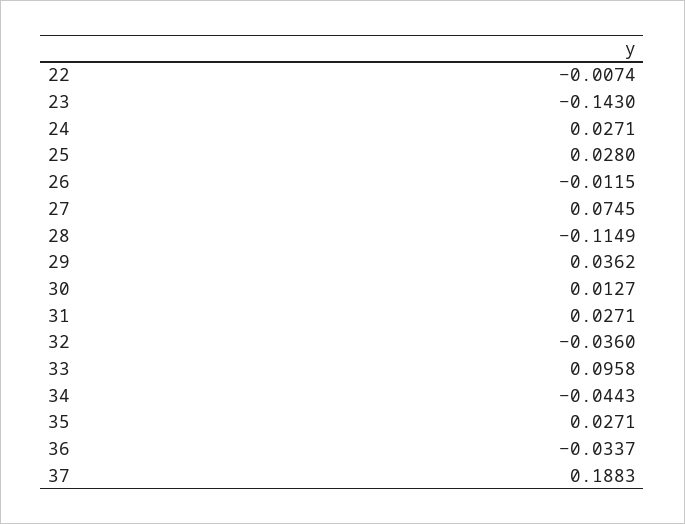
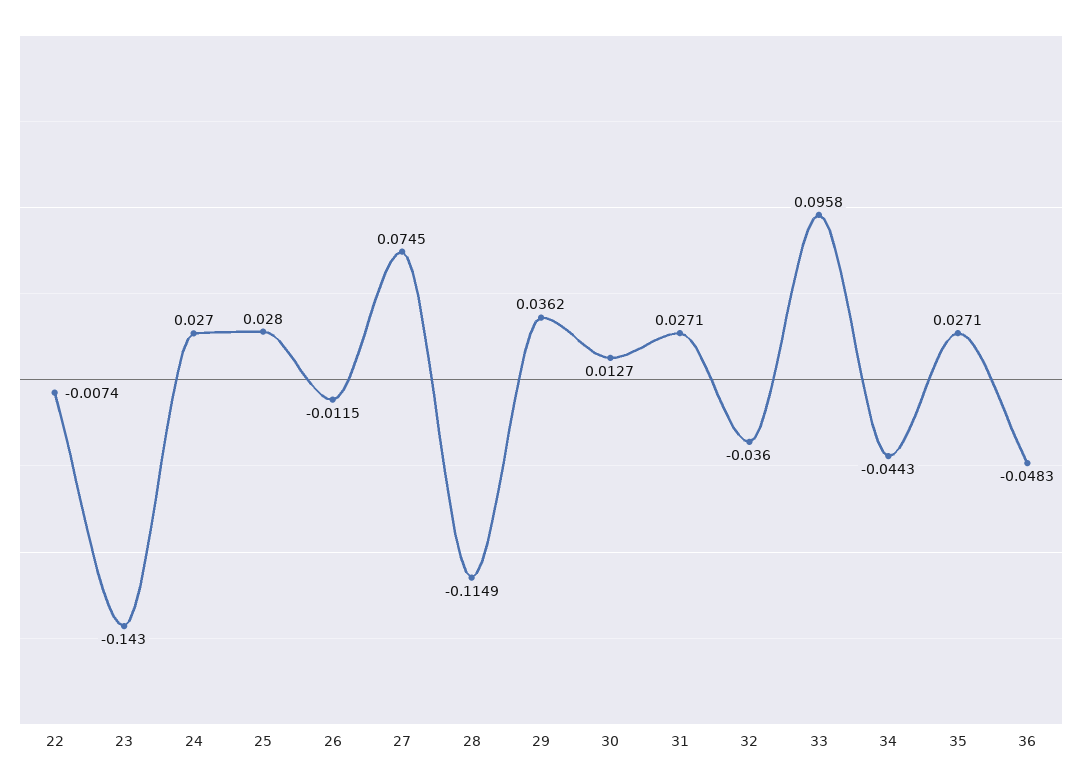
24: 0.0271 -> 0.027
36: -0.0337 -> -0.0483
37: 0.1883 -> none

